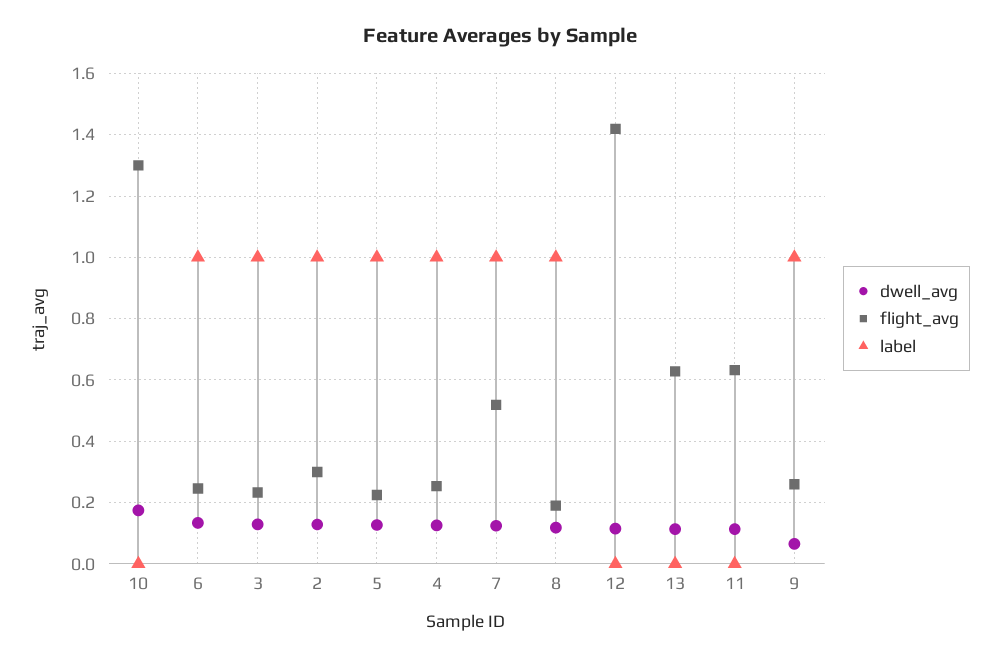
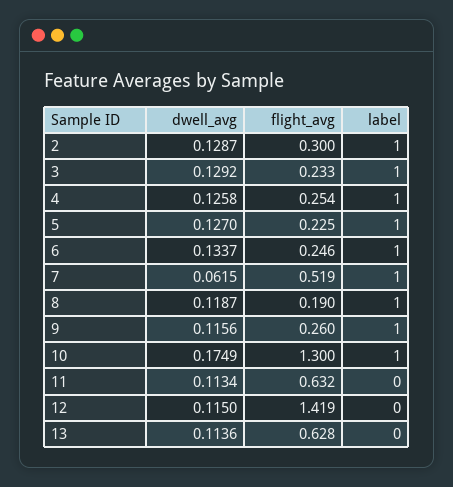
label, 10: 0 -> 1
dwell_avg, 7: 0.12 -> 0.0615
dwell_avg, 9: 0.06 -> 0.1156

